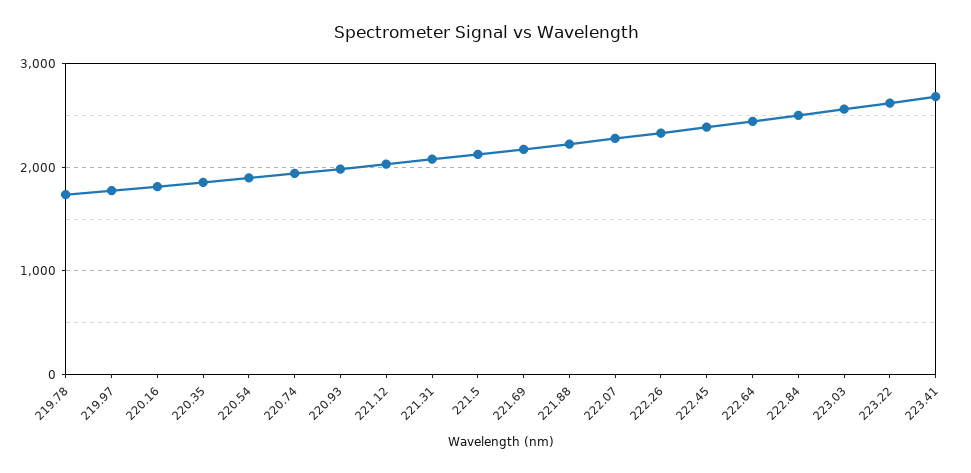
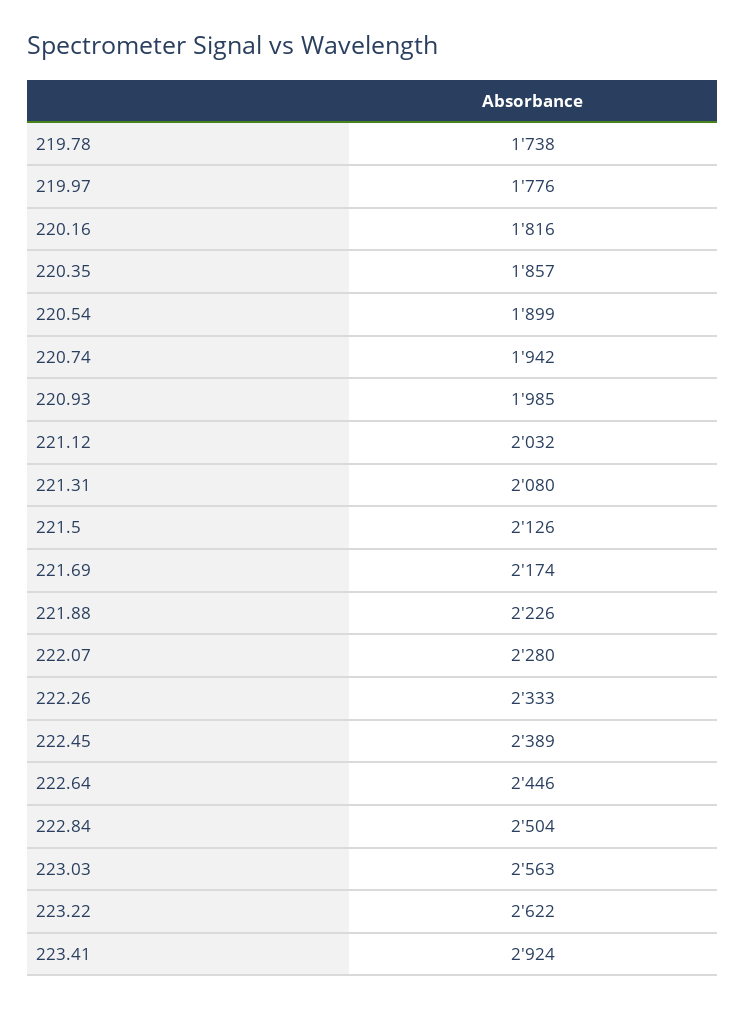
223.41: 2700 -> 2924

